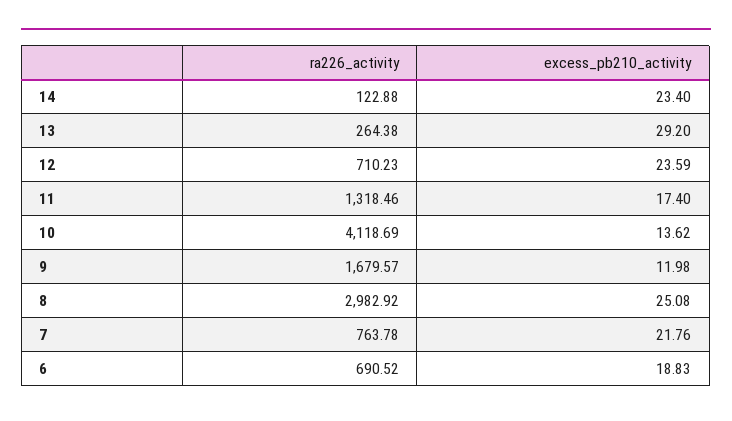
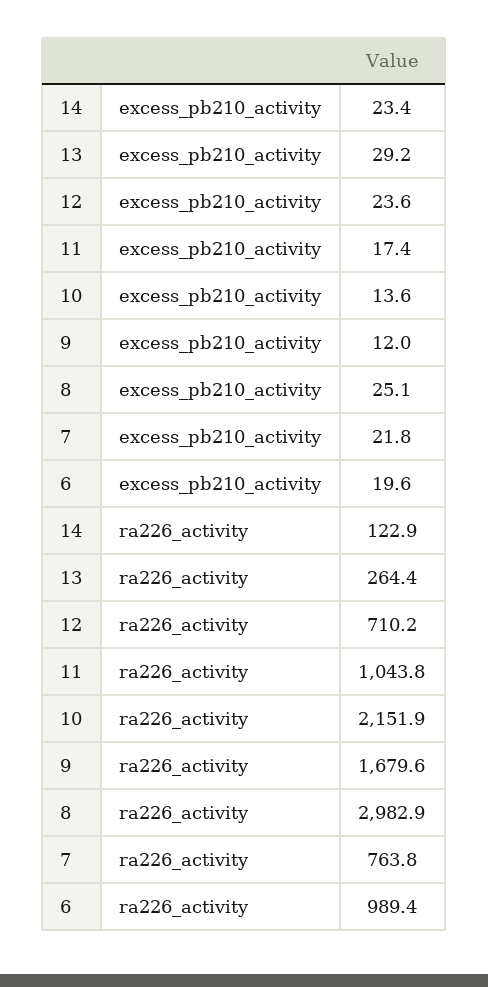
ra226_activity, 11: 1318.46 -> 1043.8
ra226_activity, 10: 4118.69 -> 2151.9
ra226_activity, 6: 690.52 -> 989.4
excess_pb210_activity, 6: 18.83 -> 19.6

